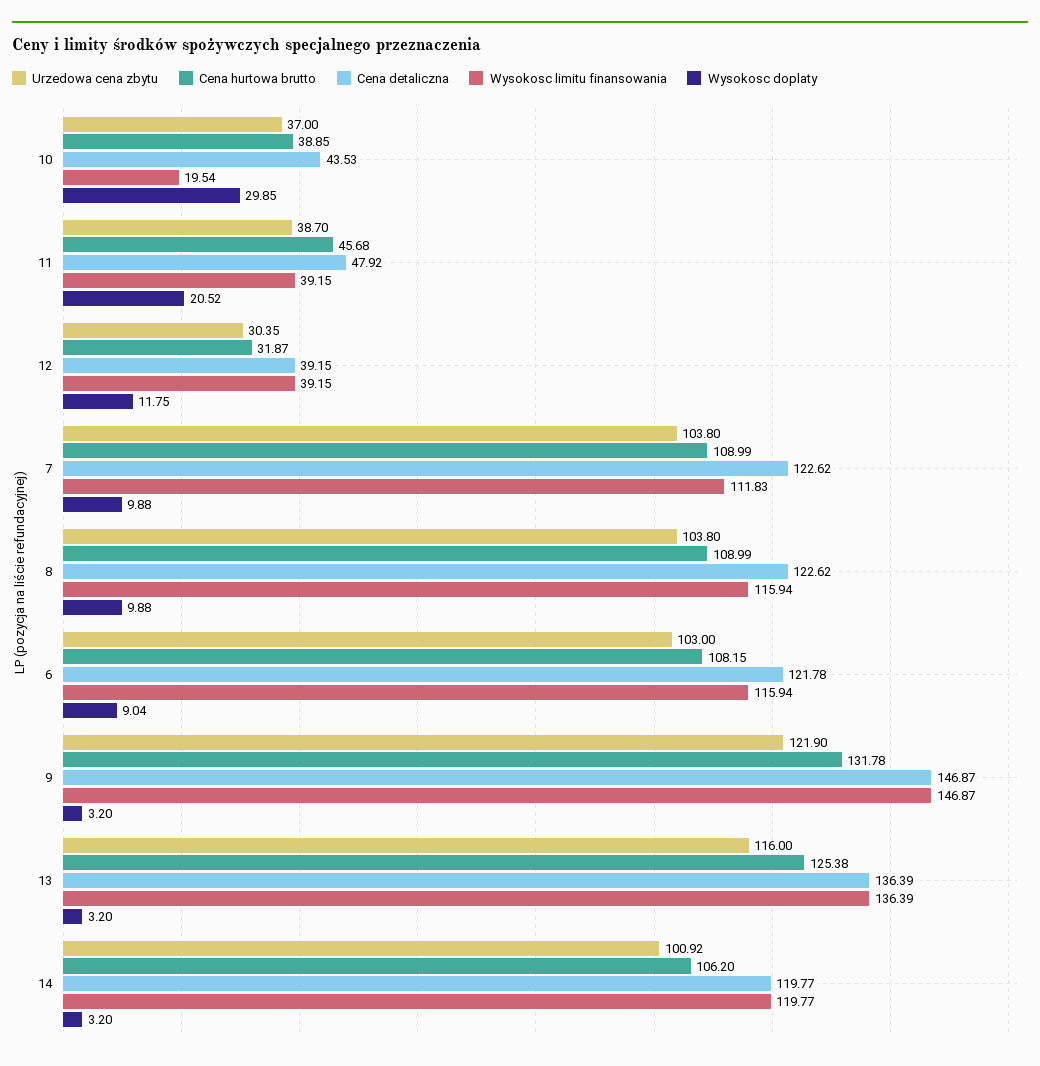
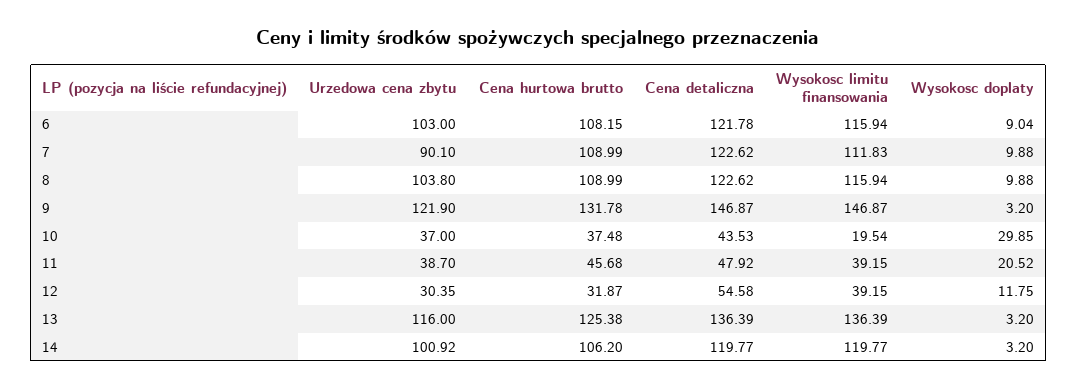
Cena hurtowa brutto, 10: 38.85 -> 37.48
Cena detaliczna, 12: 39.15 -> 54.58
Urzedowa cena zbytu, 7: 103.8 -> 90.1

